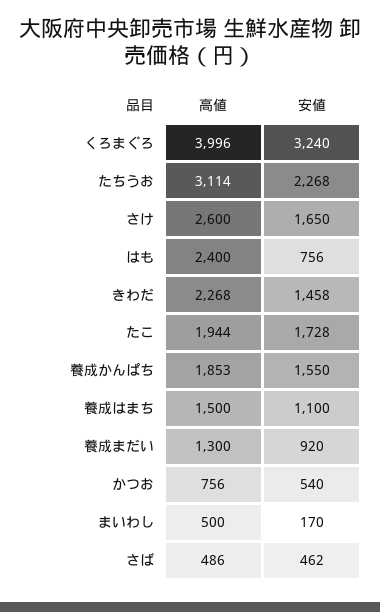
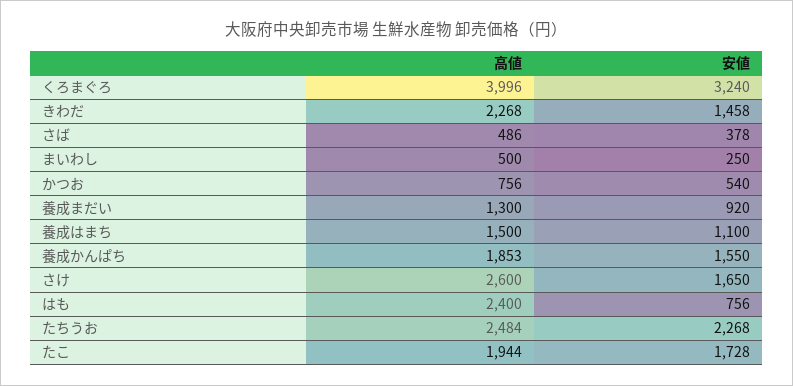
高値, たちうお: 3114 -> 2484
安値, まいわし: 170 -> 250
安値, さば: 462 -> 378

